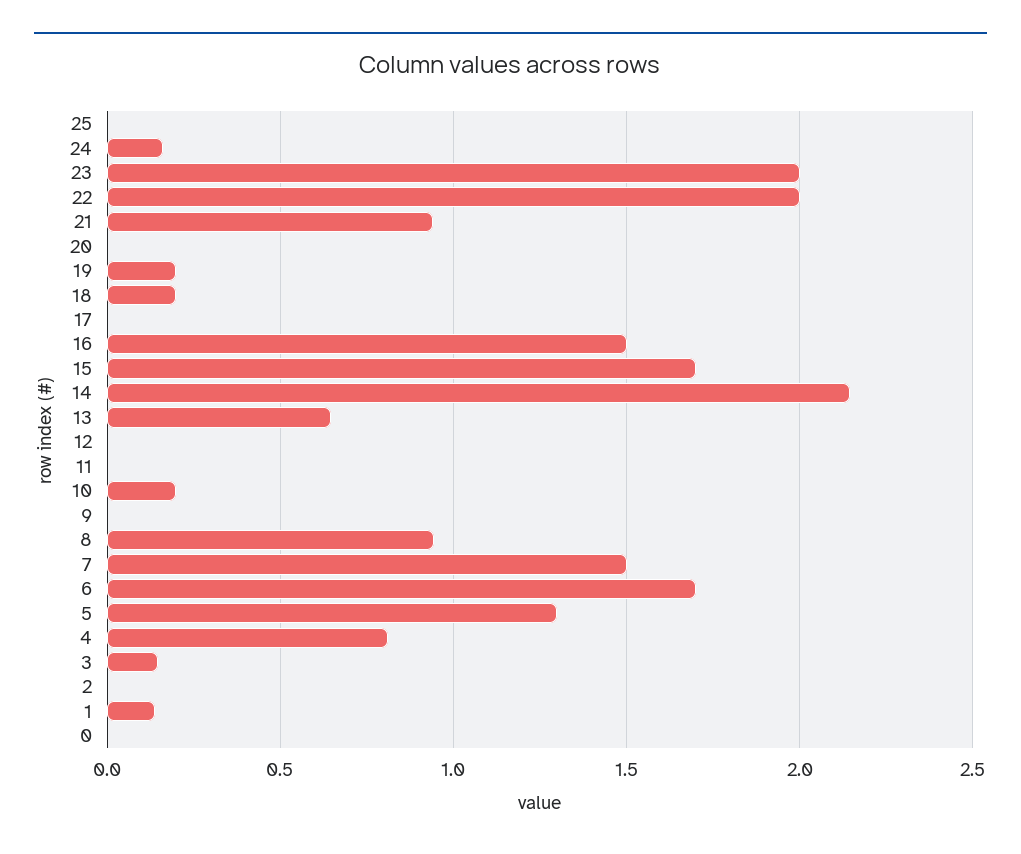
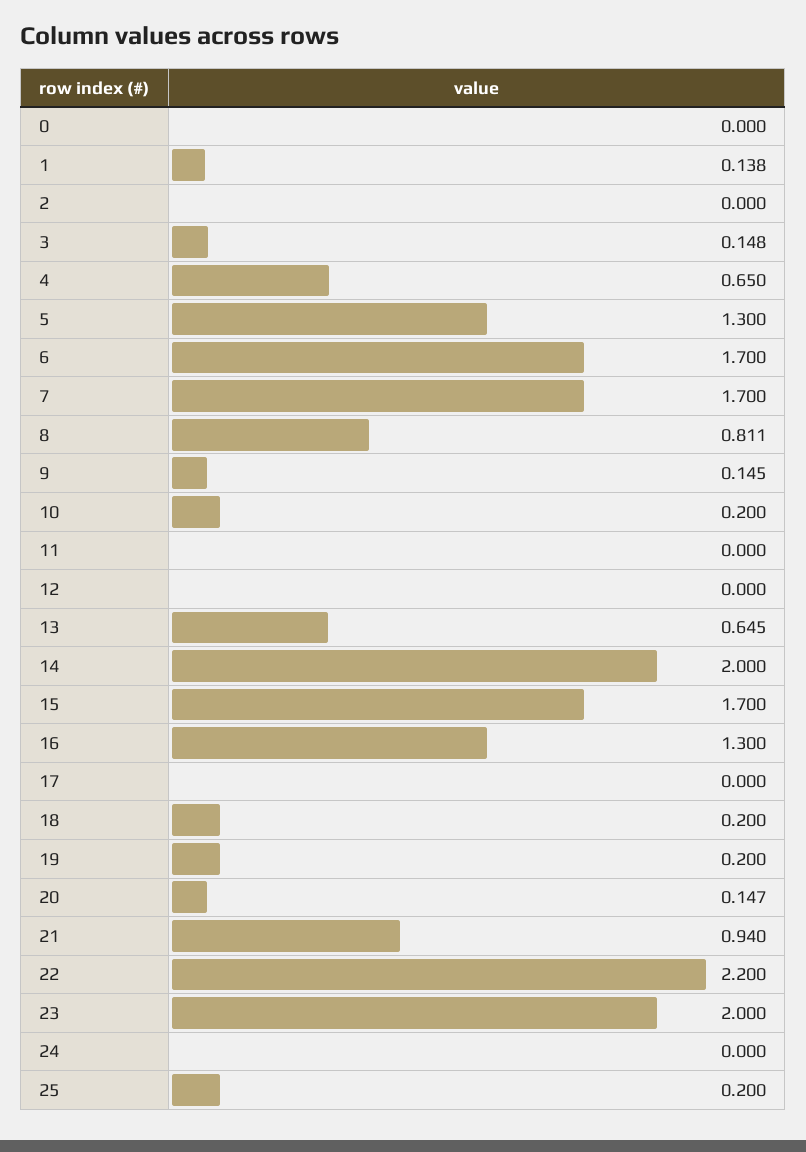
25: 0 -> 0.2
24: 0.15 -> 0
22: 2 -> 2.2
20: 0 -> 0.147
16: 1.5 -> 1.3
14: 2.15 -> 2
9: 0 -> 0.145
8: 0.95 -> 0.811
7: 1.5 -> 1.7
4: 0.8 -> 0.65

